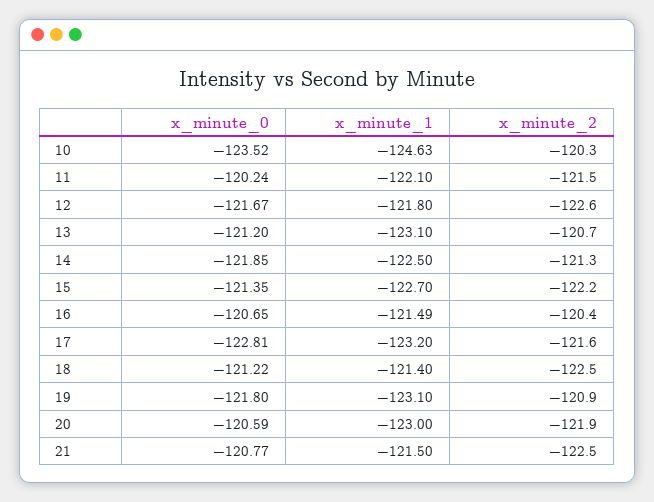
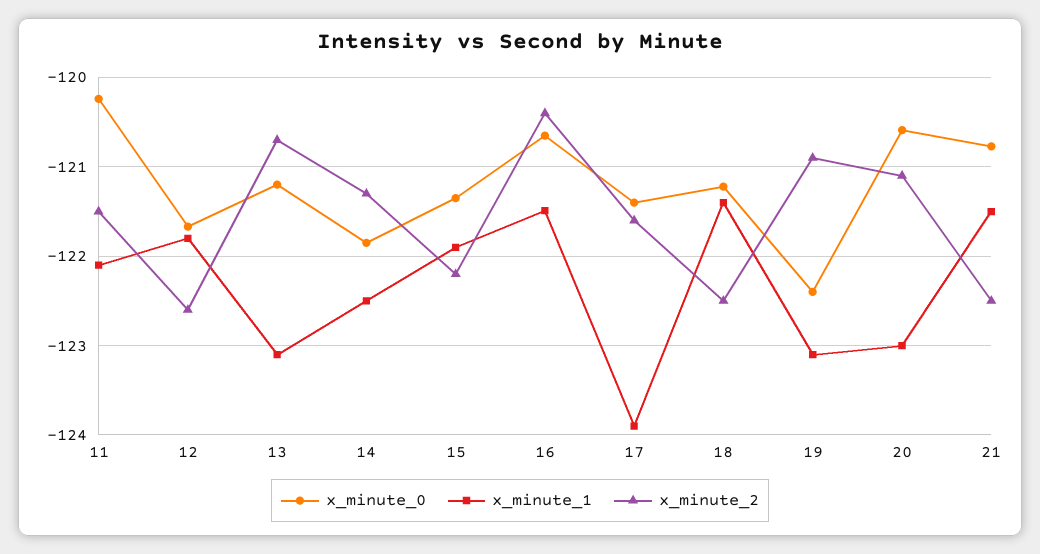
x_minute_0, 10: -123.52 -> none
x_minute_1, 10: -124.63 -> none
x_minute_2, 10: -120.3 -> none
x_minute_1, 15: -122.7 -> -121.9
x_minute_0, 17: -122.81 -> -121.4
x_minute_1, 17: -123.2 -> -123.9
x_minute_0, 19: -121.8 -> -122.4
x_minute_2, 20: -121.9 -> -121.1

